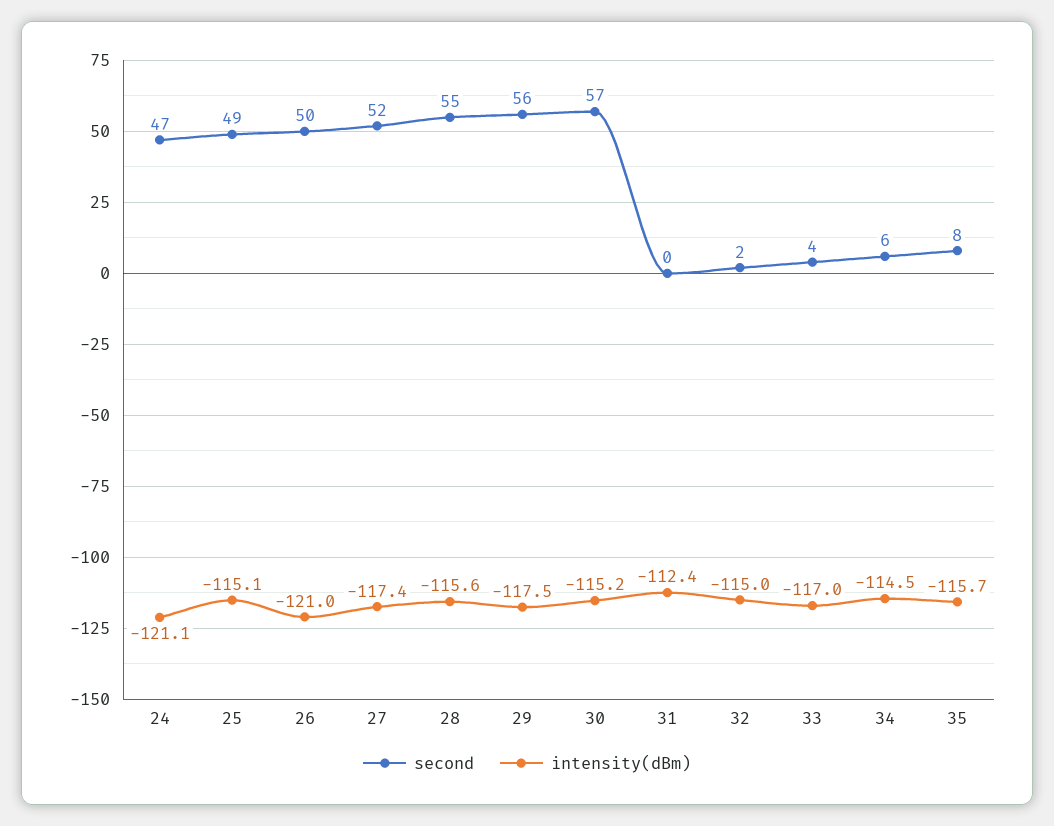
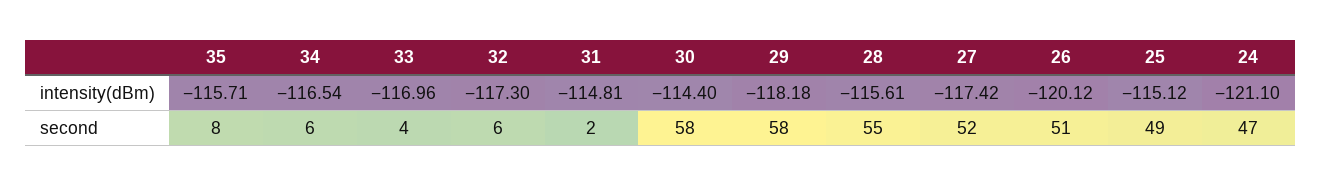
second, 26: 50 -> 51
intensity(dBm), 26: -121 -> -120.12
second, 29: 56 -> 58
intensity(dBm), 29: -117.5 -> -118.18
second, 30: 57 -> 58
intensity(dBm), 30: -115.2 -> -114.4
second, 31: 0 -> 2
intensity(dBm), 31: -112.4 -> -114.81
second, 32: 2 -> 6
intensity(dBm), 32: -115 -> -117.3
intensity(dBm), 34: -114.5 -> -116.54

